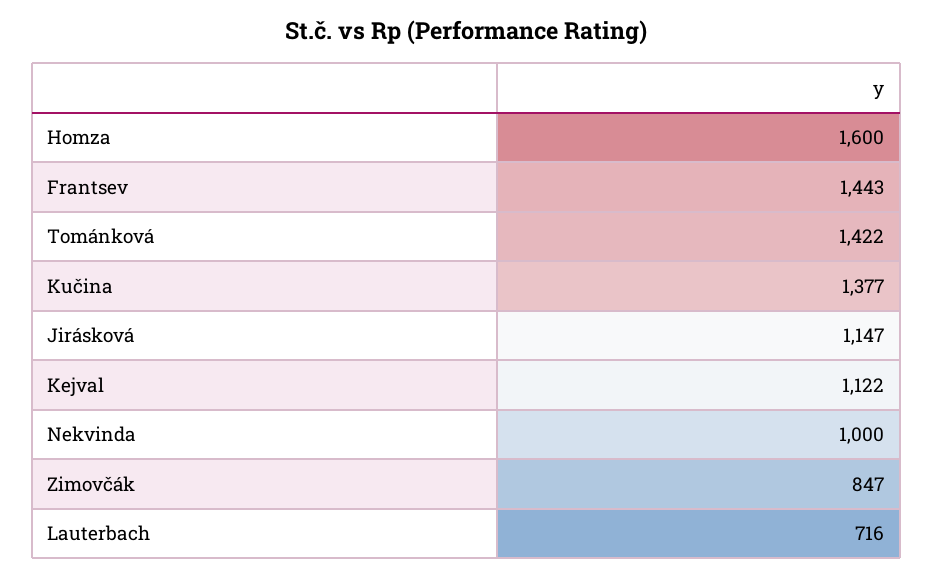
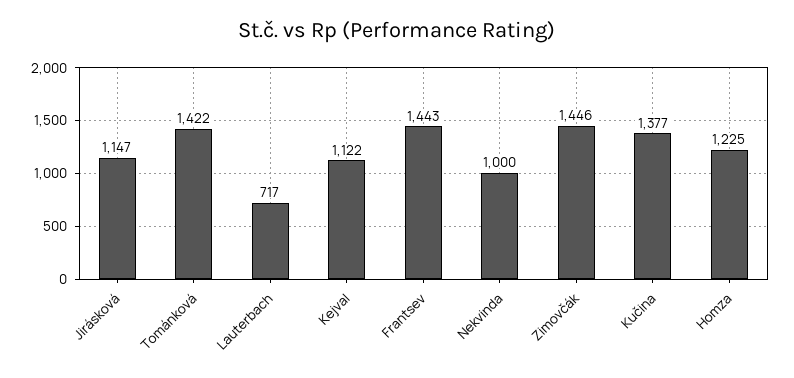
Homza: 1600 -> 1225
Zimovčák: 847 -> 1446
Lauterbach: 716 -> 717

